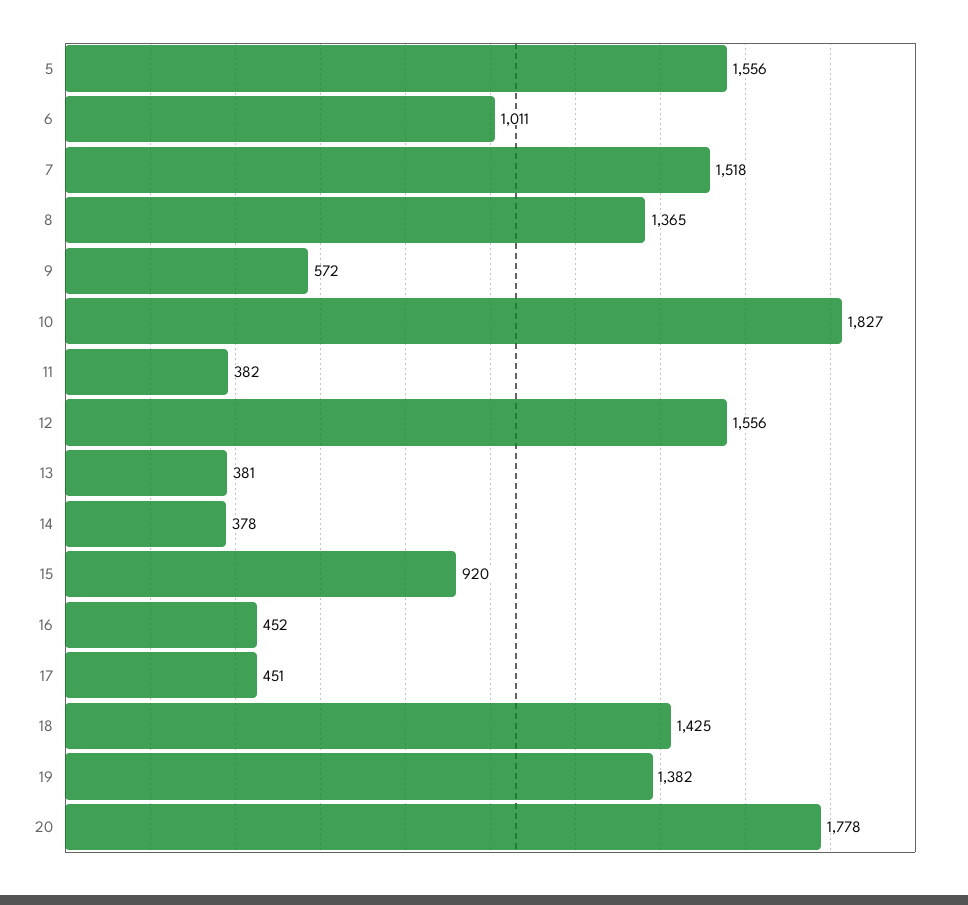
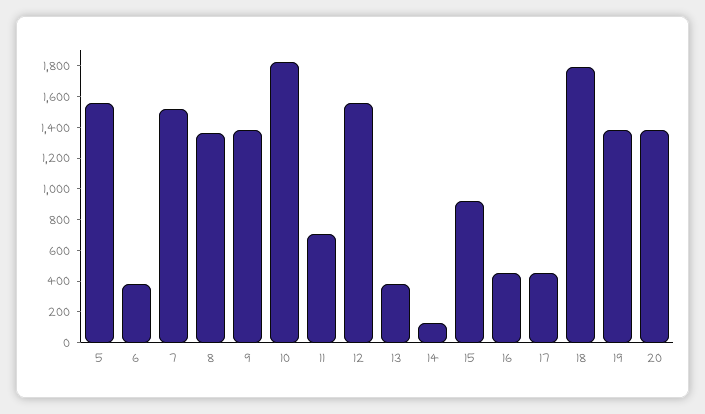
6: 1011 -> 400
9: 572 -> 1400
11: 382 -> 700
14: 378 -> 100
18: 1425 -> 1800
20: 1778 -> 1400

